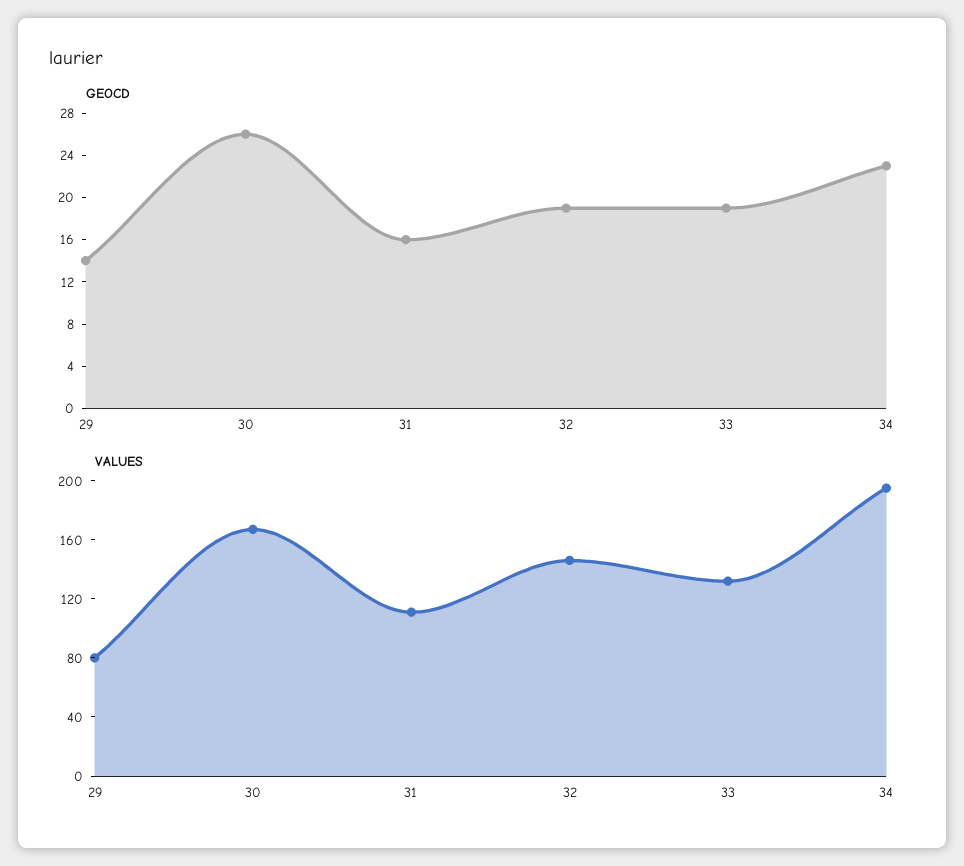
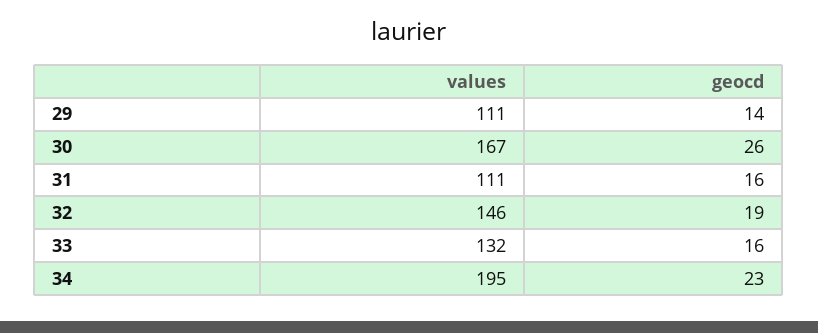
GEOCD, 33: 19 -> 16
VALUES, 29: 80 -> 111

